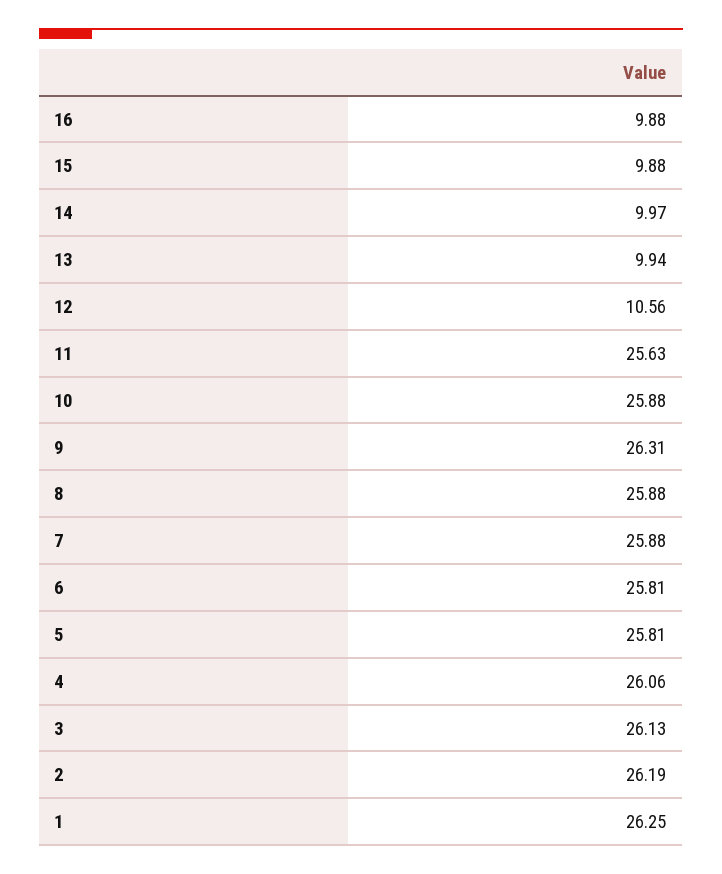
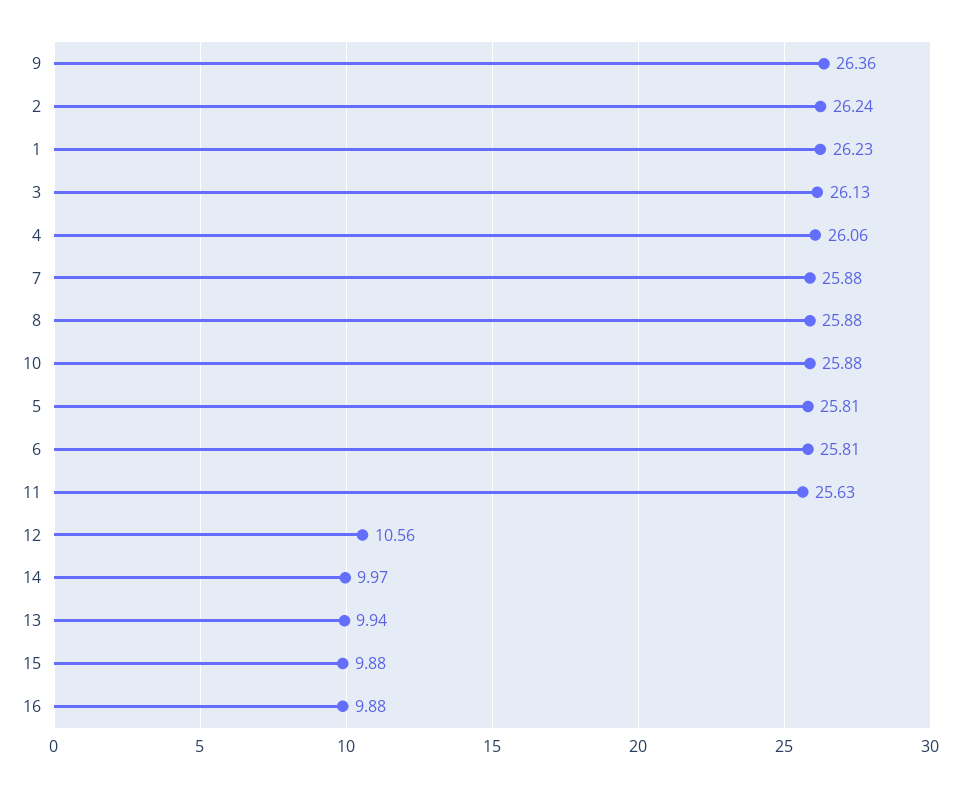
9: 26.31 -> 26.36
2: 26.19 -> 26.24
1: 26.25 -> 26.23

